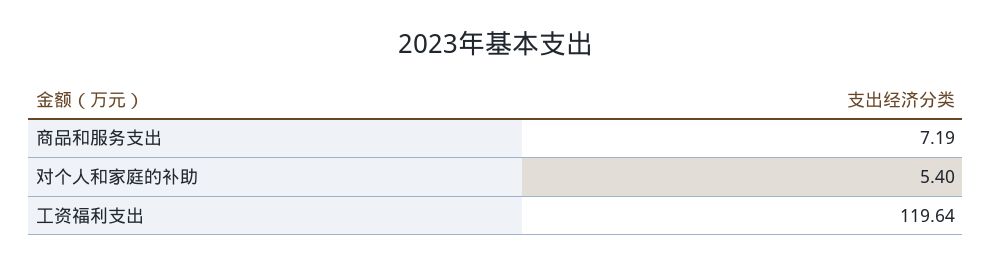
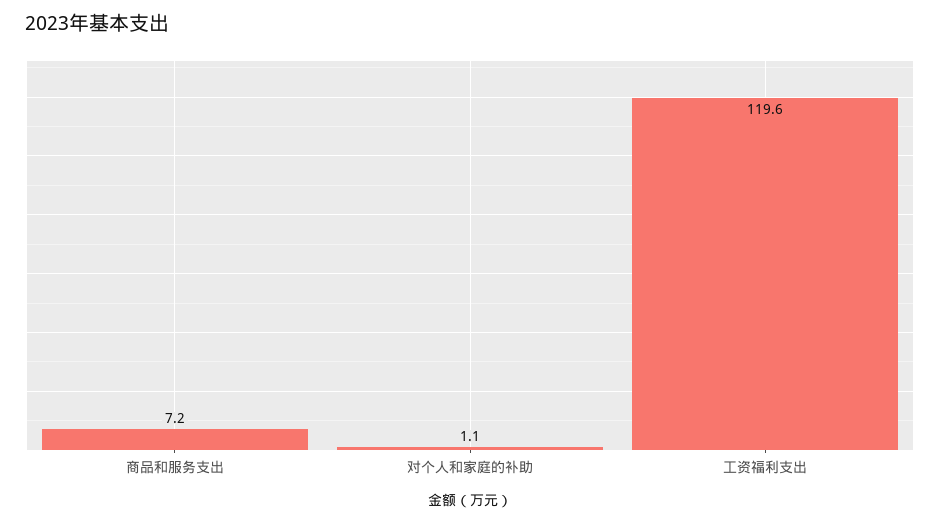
对个人和家庭的补助: 5.4 -> 1.1

